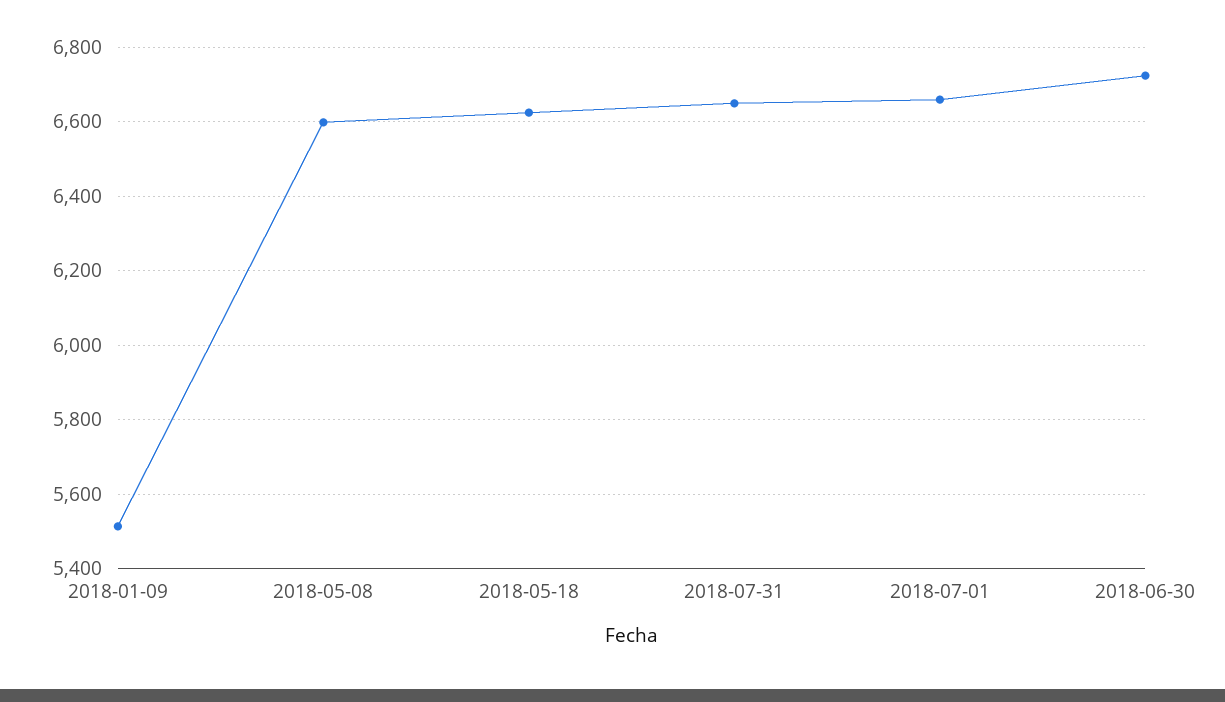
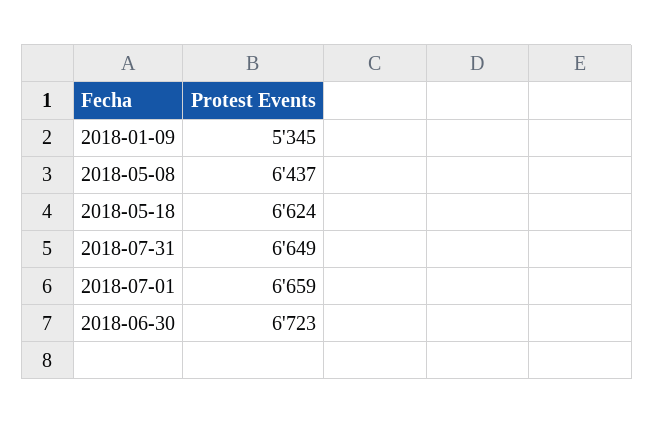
2018-01-09: 5520 -> 5345
2018-05-08: 6600 -> 6437

